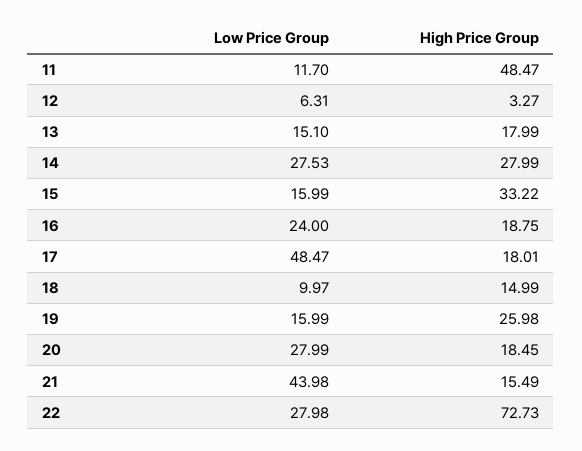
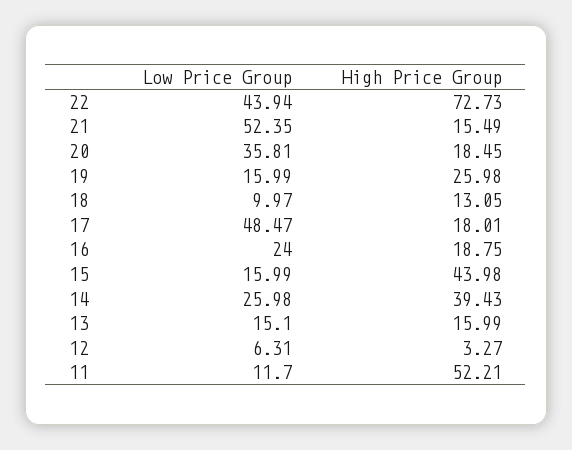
High Price Group, 11: 48.47 -> 52.21
High Price Group, 13: 17.99 -> 15.99
Low Price Group, 14: 27.53 -> 25.98
High Price Group, 14: 27.99 -> 39.43
High Price Group, 15: 33.22 -> 43.98
High Price Group, 18: 14.99 -> 13.05
Low Price Group, 20: 27.99 -> 35.81
Low Price Group, 21: 43.98 -> 52.35
Low Price Group, 22: 27.98 -> 43.94

